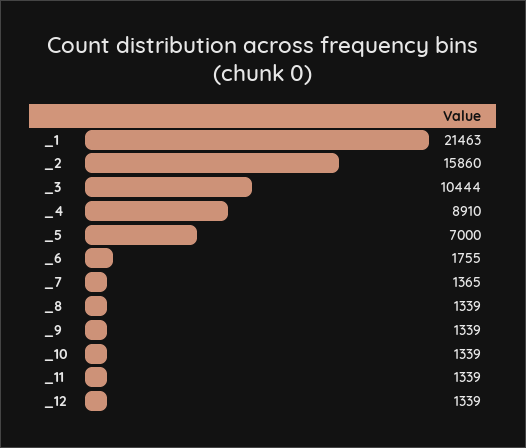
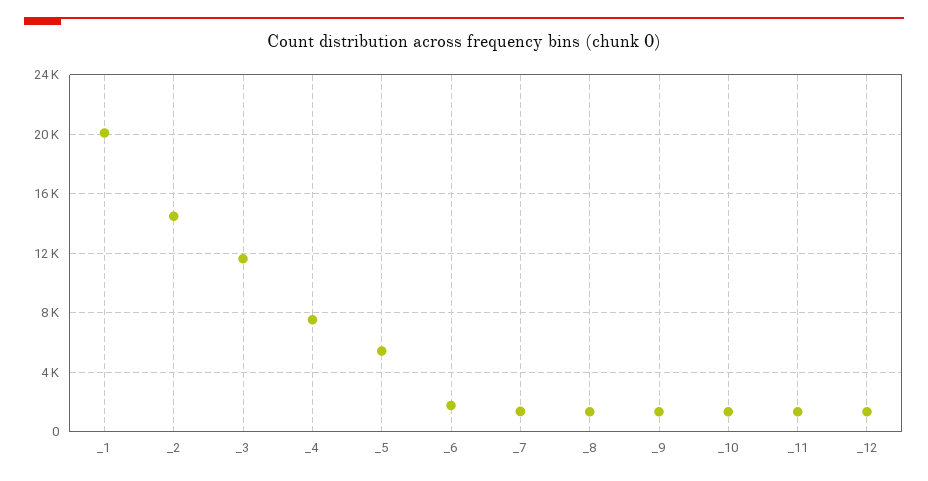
_1: 21463 -> 20000
_2: 15860 -> 14500
_3: 10444 -> 11500
_4: 8910 -> 7500
_5: 7000 -> 5500

